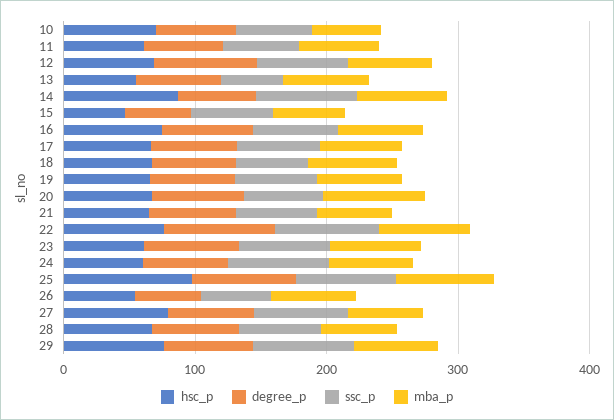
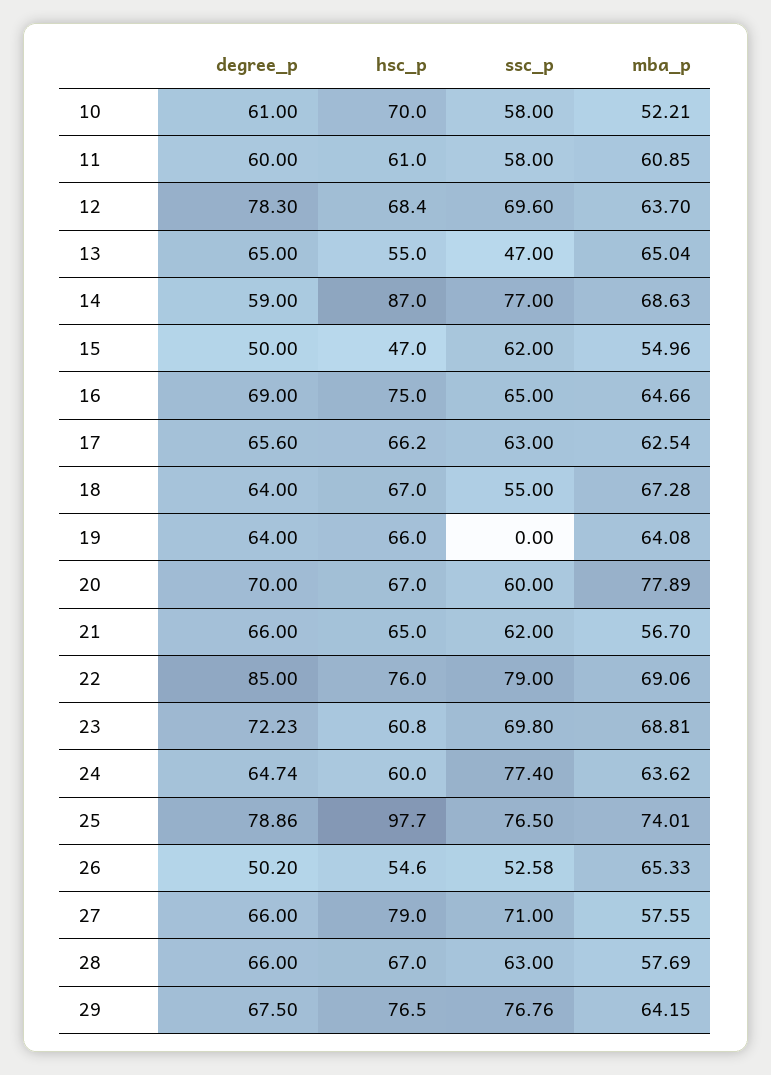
ssc_p, 19: 60 -> 0

